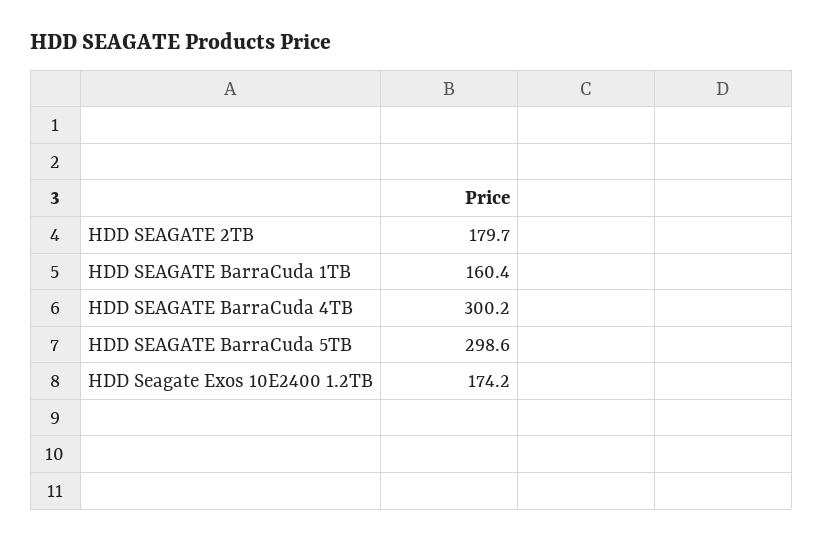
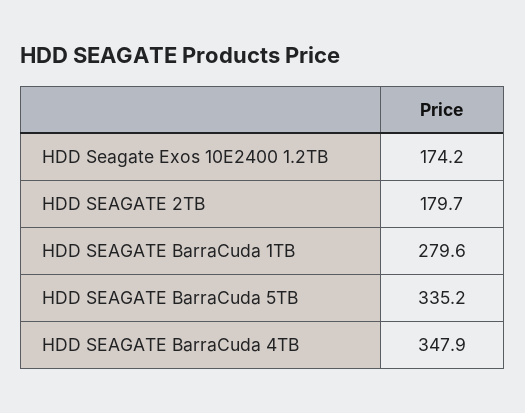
HDD SEAGATE BarraCuda 1TB: 160.4 -> 279.6
HDD SEAGATE BarraCuda 4TB: 300.2 -> 347.9
HDD SEAGATE BarraCuda 5TB: 298.6 -> 335.2

